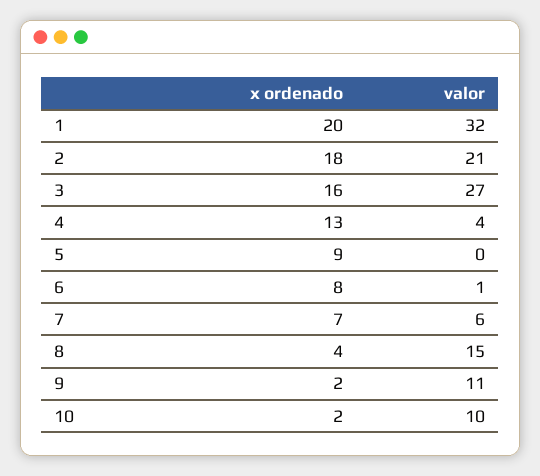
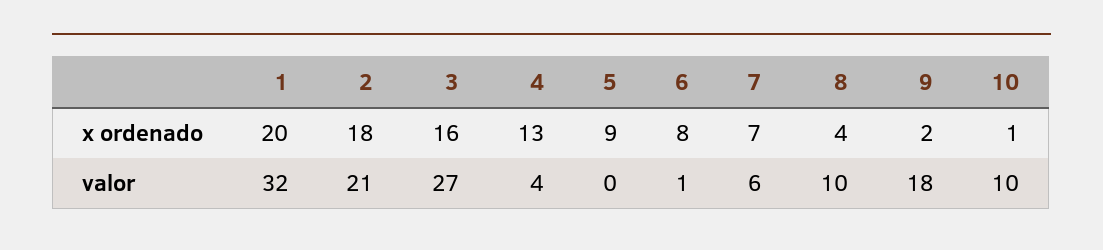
valor, 8: 15 -> 10
valor, 9: 11 -> 18
x ordenado, 10: 2 -> 1

